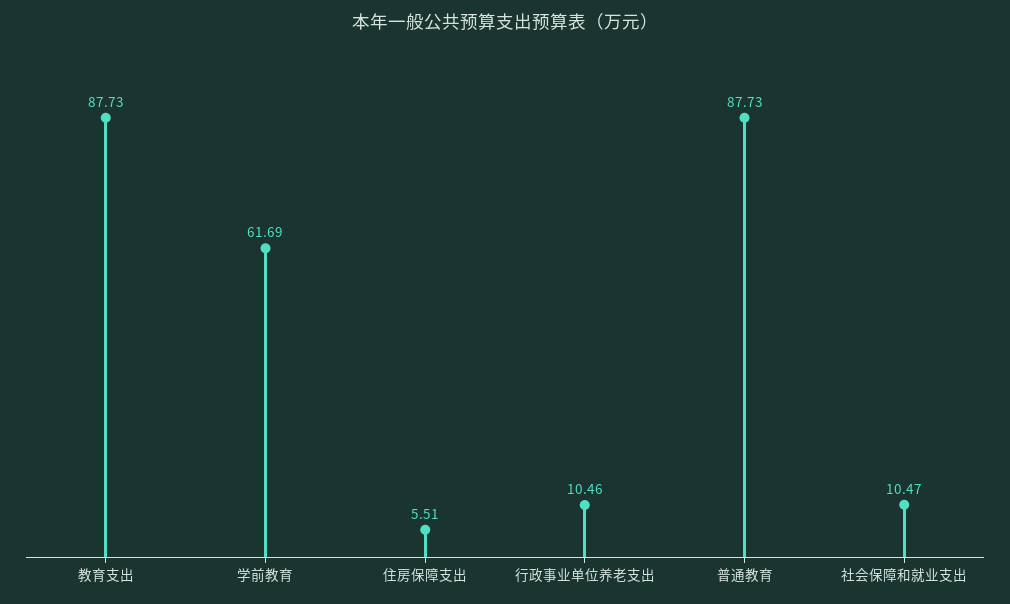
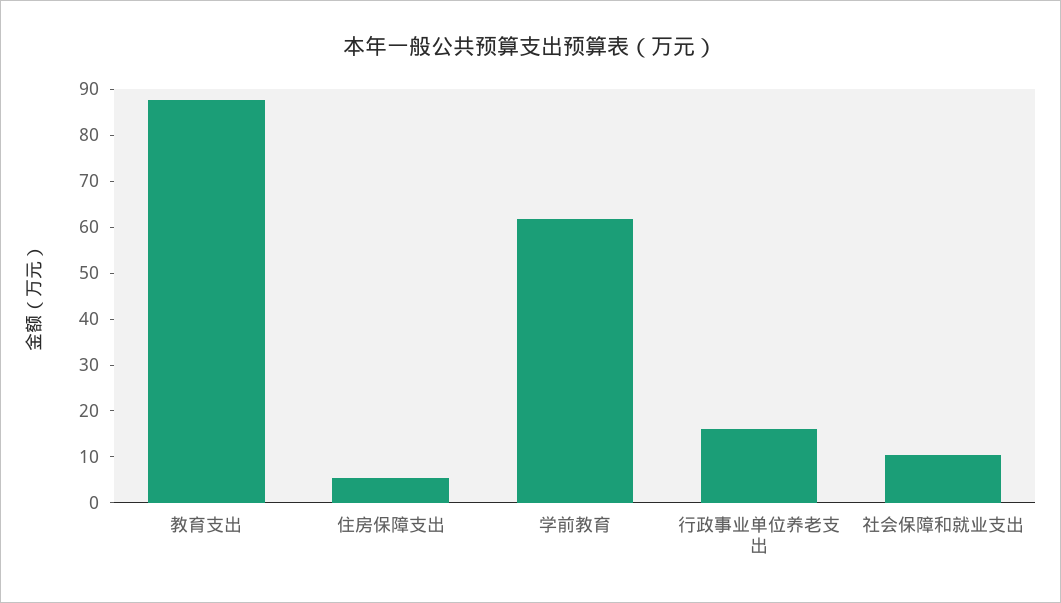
行政事业单位养老支出: 10.46 -> 16
普通教育: 87.73 -> none

